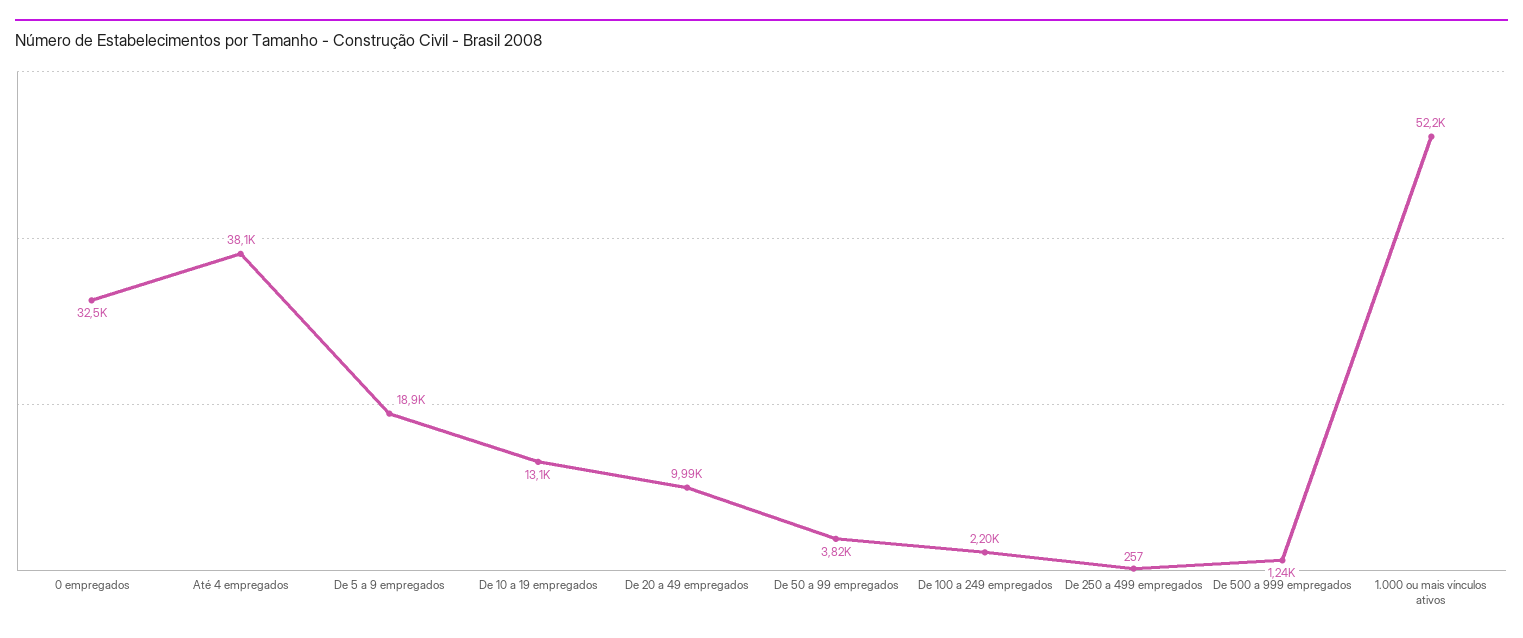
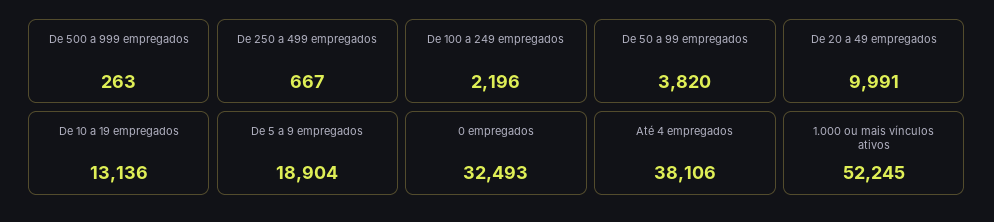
De 250 a 499 empregados: 257 -> 667
De 500 a 999 empregados: 1240 -> 263

